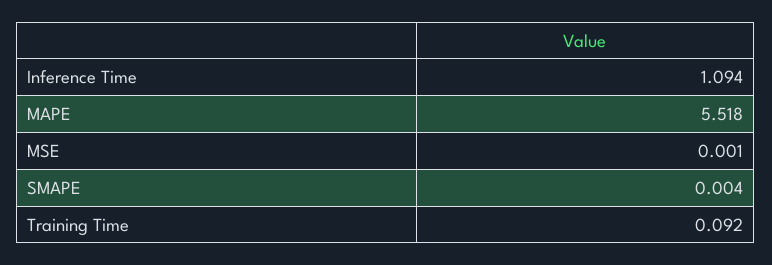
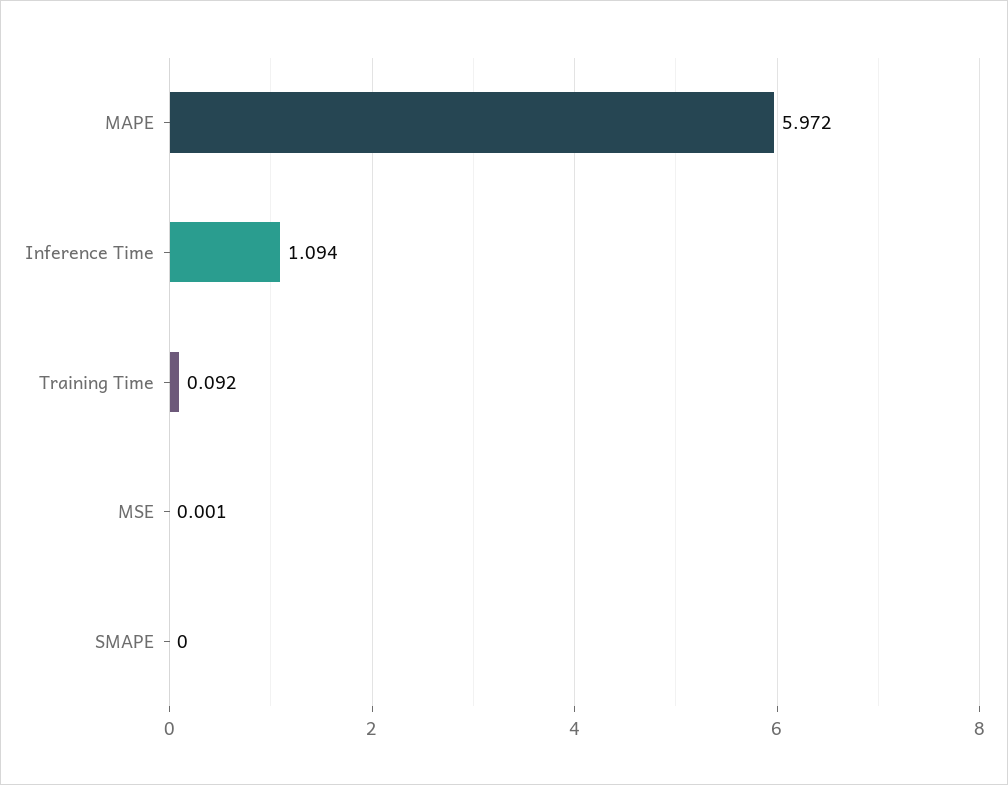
MAPE: 5.518 -> 5.972
SMAPE: 0.004 -> 0

